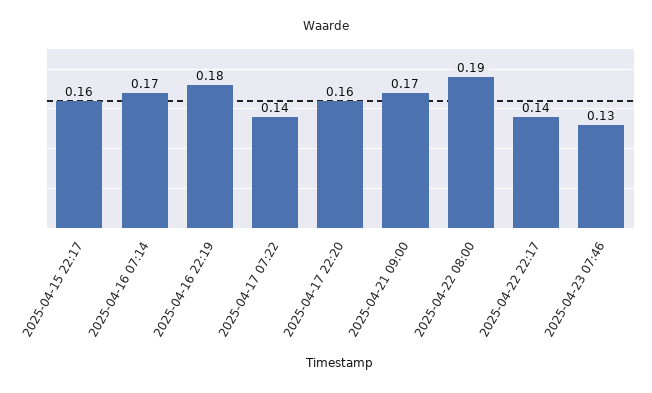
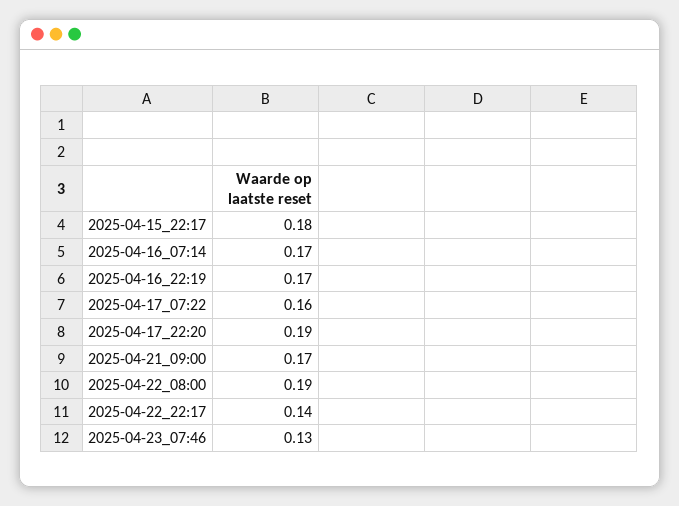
2025-04-15 22:17: 0.16 -> 0.18
2025-04-16 22:19: 0.18 -> 0.17
2025-04-17 07:22: 0.14 -> 0.16
2025-04-17 22:20: 0.16 -> 0.19

